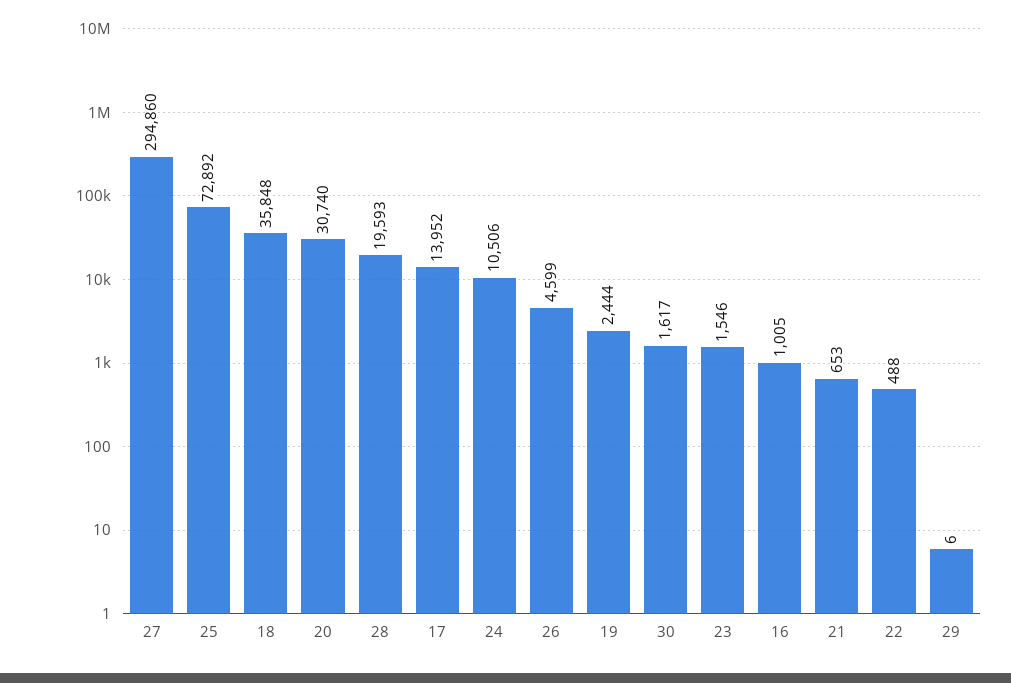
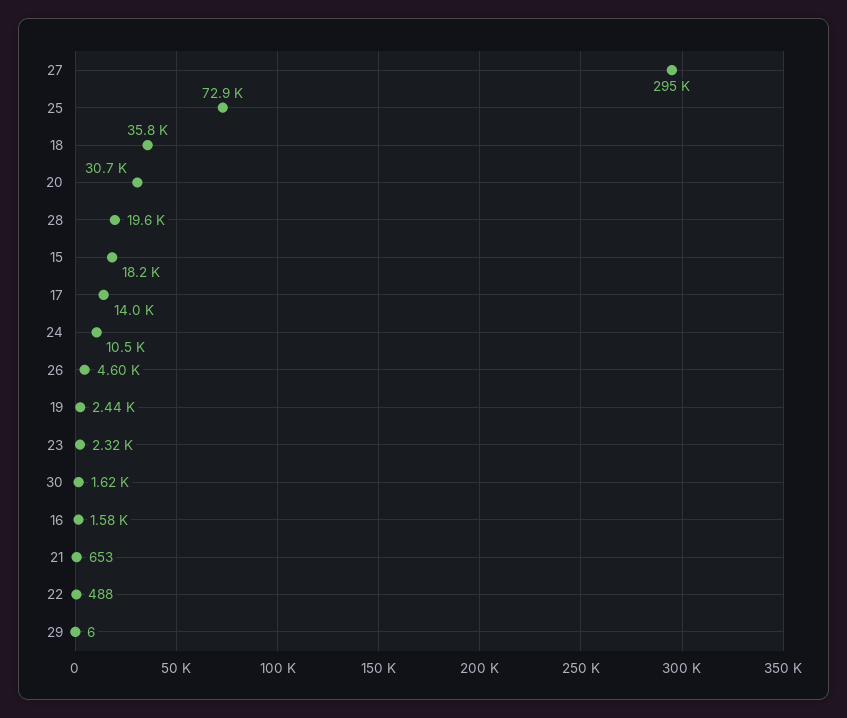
23: 1546 -> 2320
16: 1005 -> 1580
15: none -> 18200

